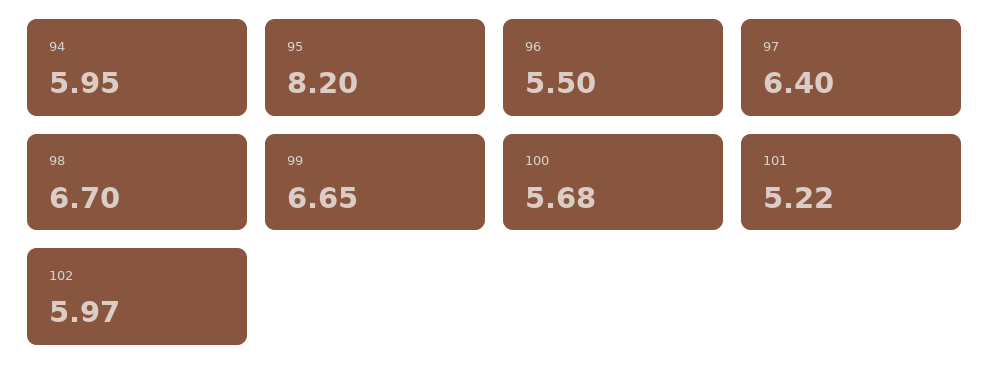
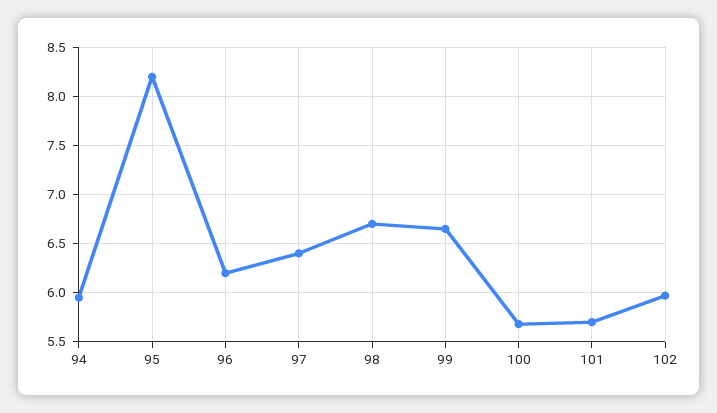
96: 5.5 -> 6.2
101: 5.22 -> 5.7

